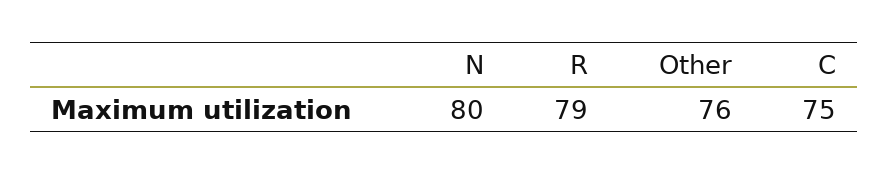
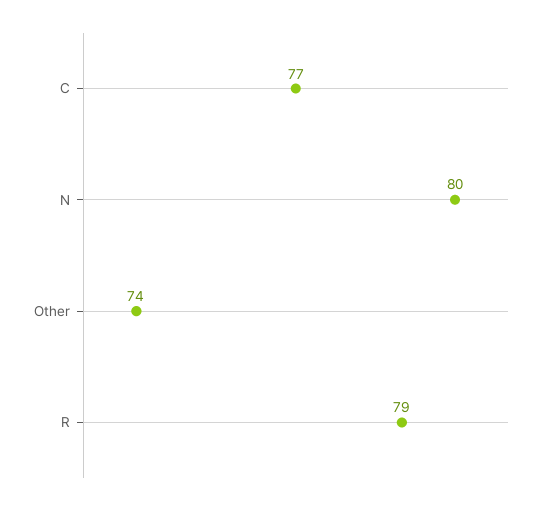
Other: 76 -> 74
C: 75 -> 77

